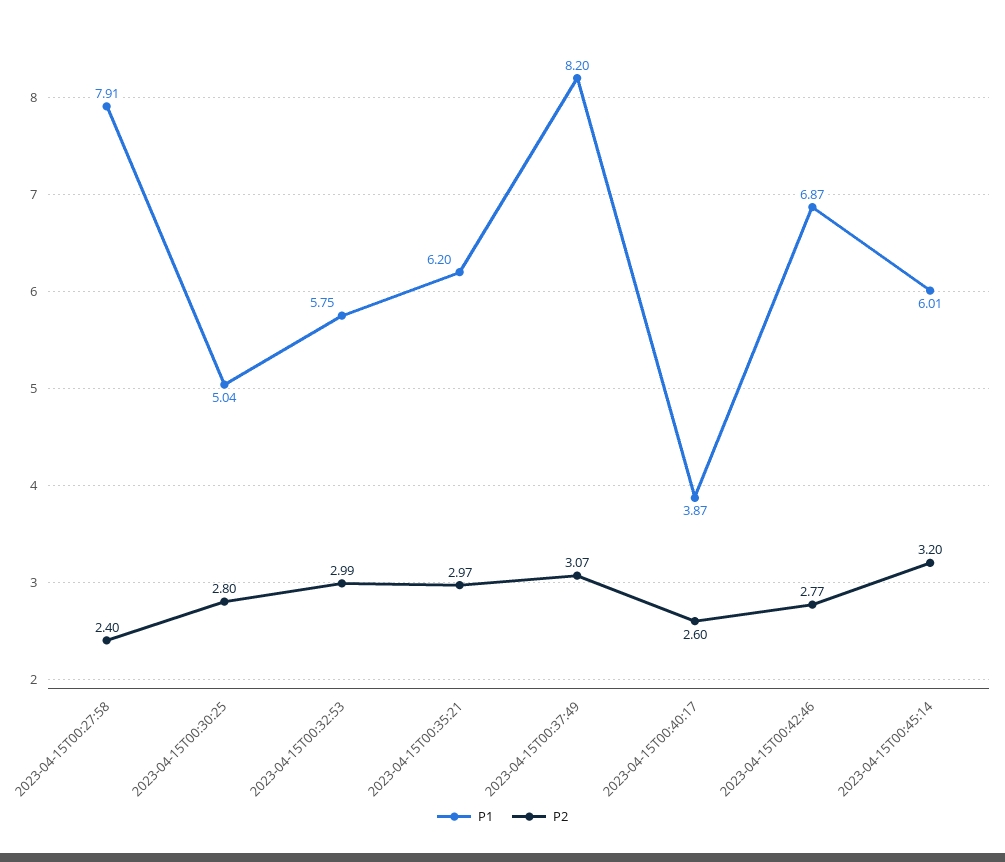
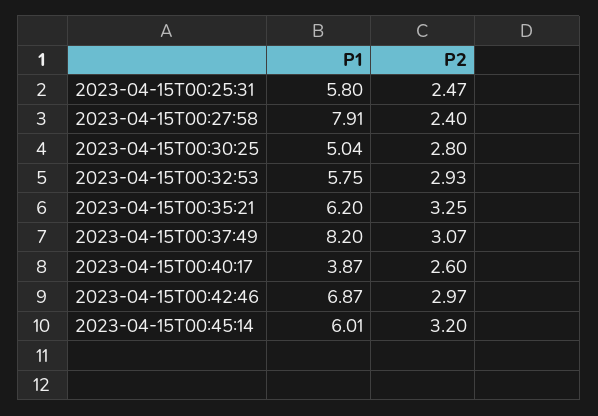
P2, 2023-04-15T00:32:53: 2.99 -> 2.93
P2, 2023-04-15T00:35:21: 2.97 -> 3.25
P2, 2023-04-15T00:42:46: 2.77 -> 2.97
P1, 2023-04-15T00:25:31: none -> 5.8
P2, 2023-04-15T00:25:31: none -> 2.47

